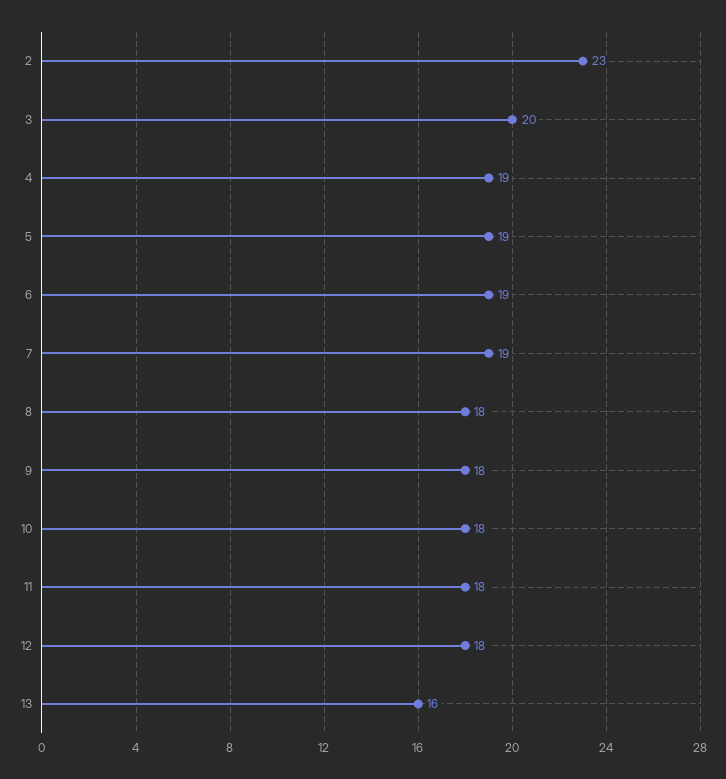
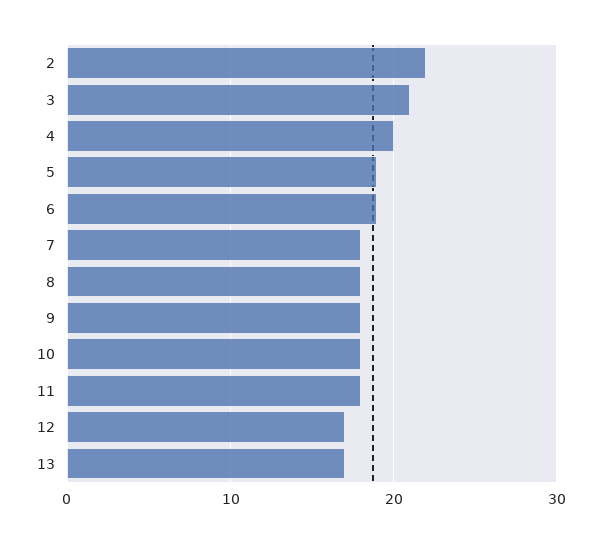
2: 23 -> 22
3: 20 -> 21
4: 19 -> 20
7: 19 -> 18
12: 18 -> 17
13: 16 -> 17

